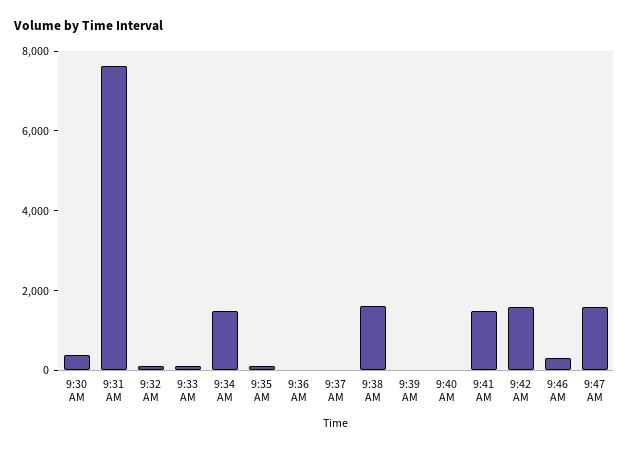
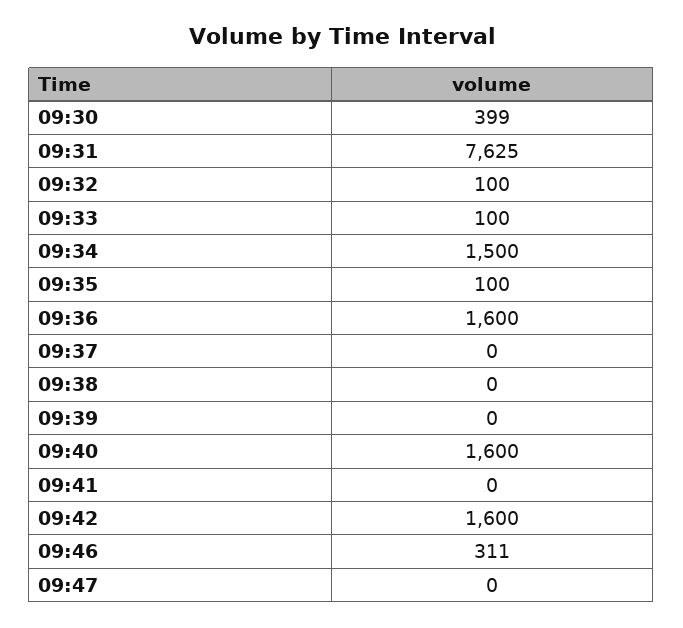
9:36 AM: 0 -> 1600
9:38 AM: 1500 -> 0
9:40 AM: 0 -> 1600
9:41 AM: 1500 -> 0
9:47 AM: 1500 -> 0

